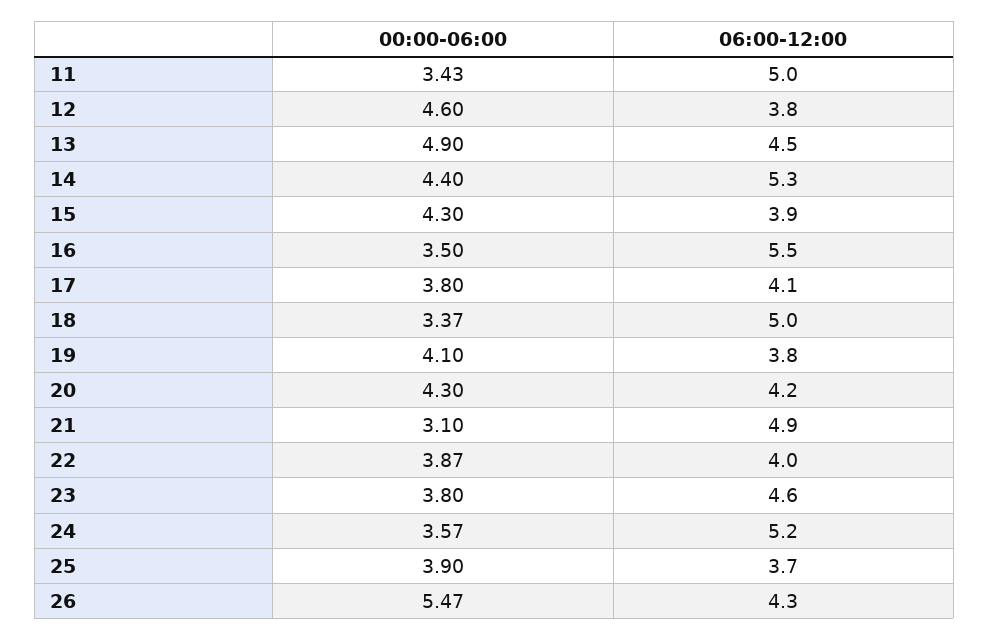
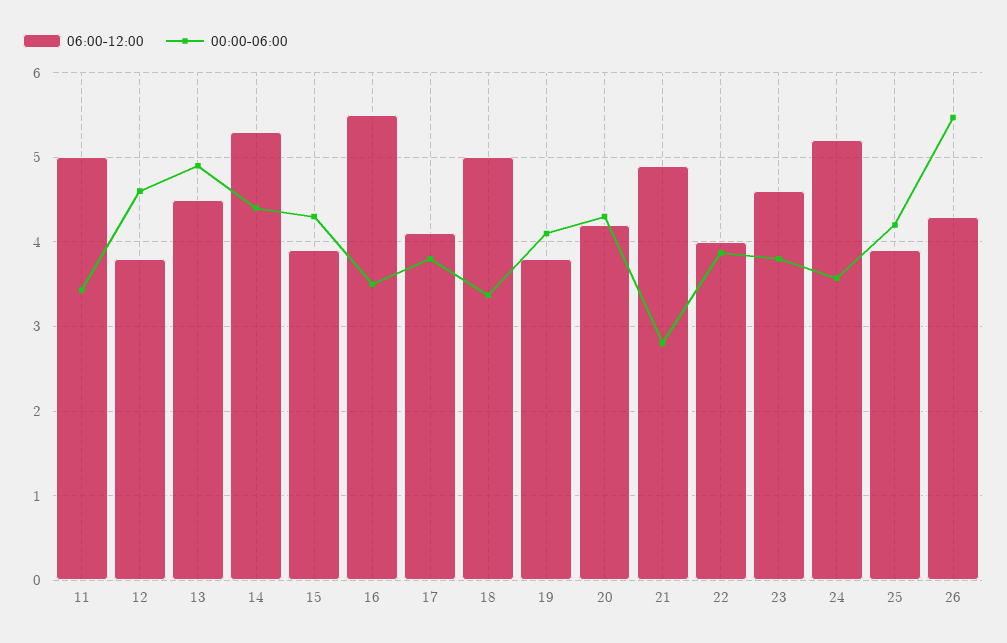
00:00-06:00, 21: 3.1 -> 2.8
00:00-06:00, 25: 3.9 -> 4.2
06:00-12:00, 25: 3.7 -> 3.9

